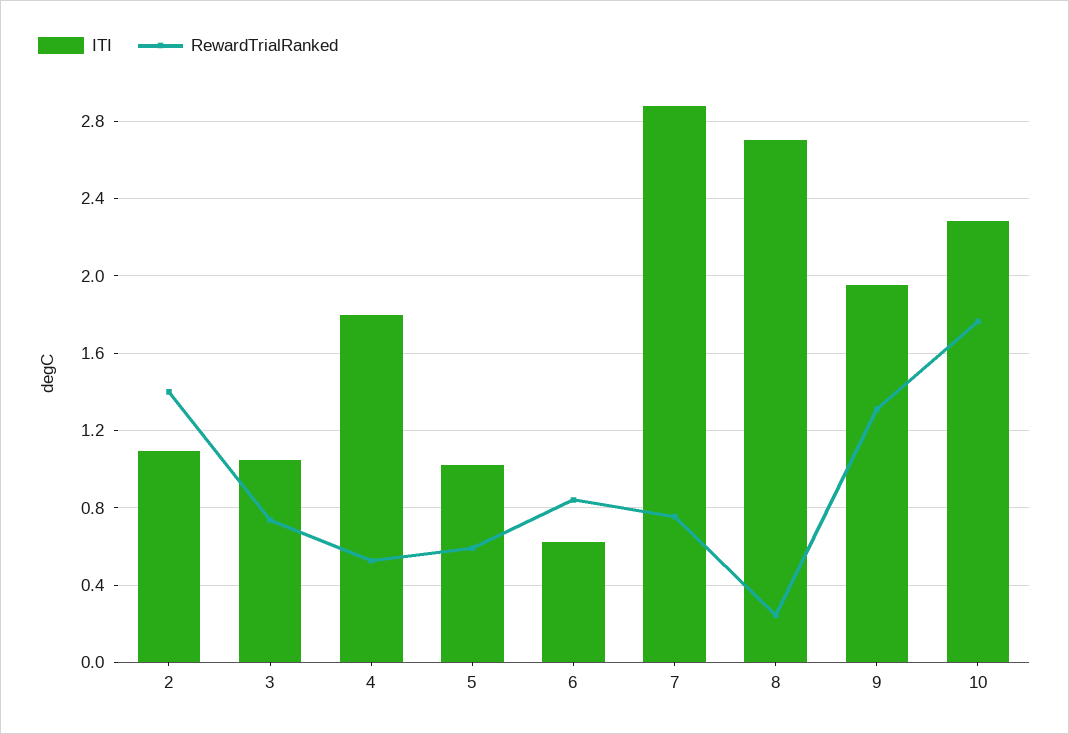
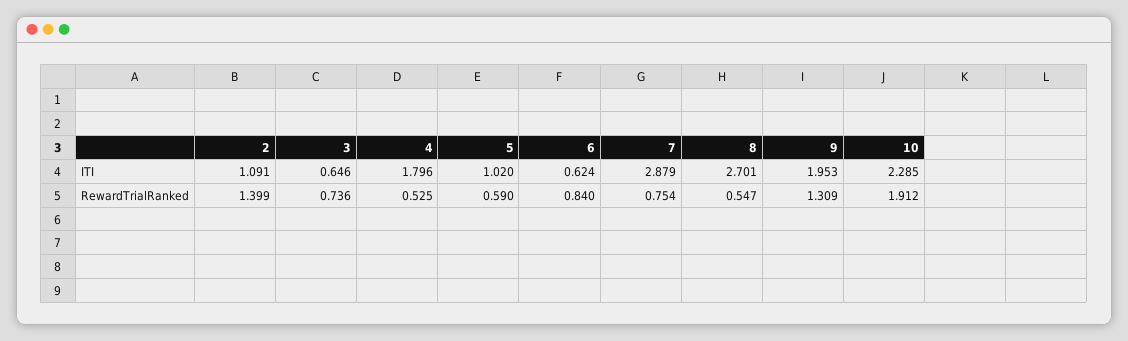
ITI, 3: 1.05 -> 0.646
RewardTrialRanked, 8: 0.25 -> 0.547
RewardTrialRanked, 10: 1.75 -> 1.912

